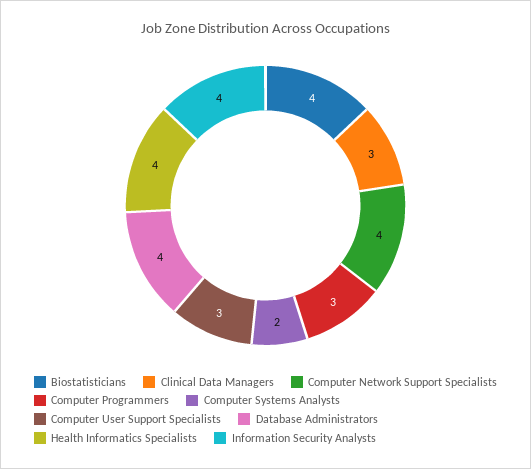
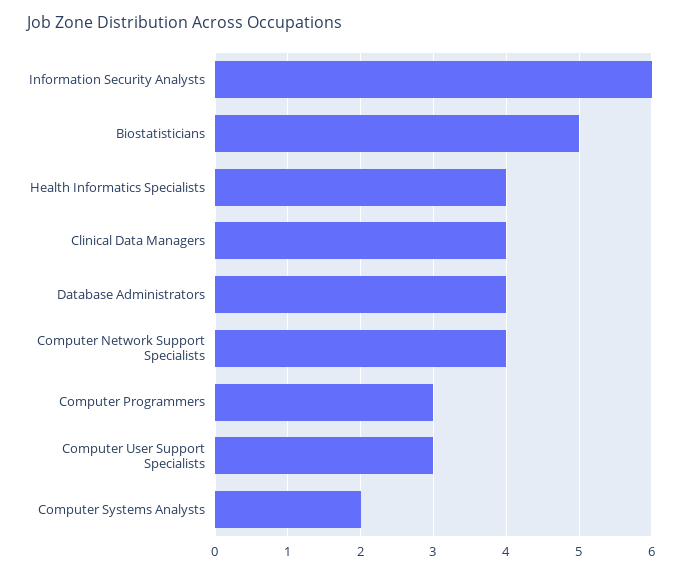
Biostatisticians: 4 -> 5
Clinical Data Managers: 3 -> 4
Information Security Analysts: 4 -> 6

